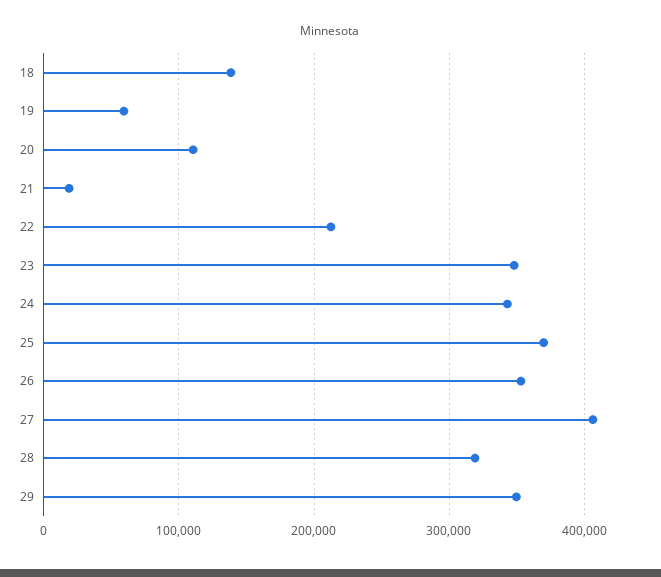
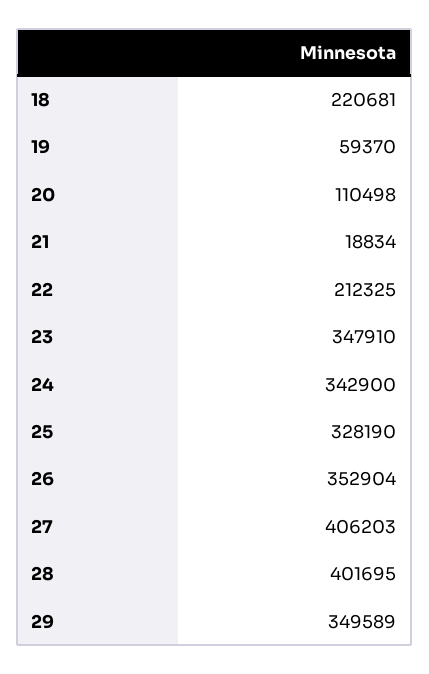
18: 140000 -> 220681
25: 370000 -> 328190
28: 320000 -> 401695

